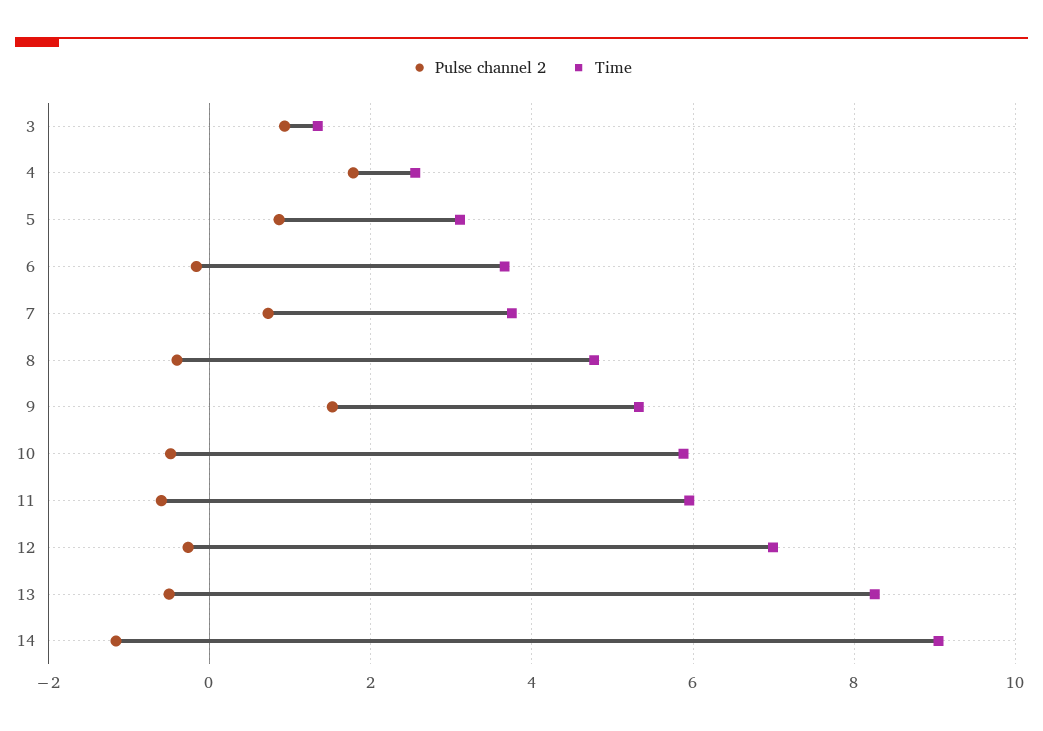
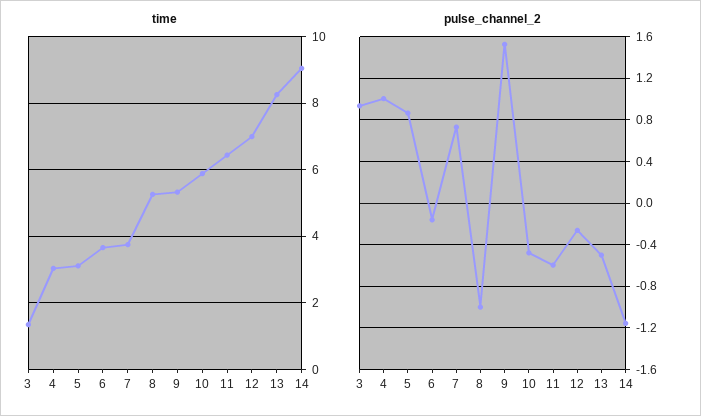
Pulse channel 2, 4: 1.8 -> 1
Time, 4: 2.6 -> 3
Pulse channel 2, 8: -0.4 -> -1
Time, 8: 4.8 -> 5.2
Time, 11: 6 -> 6.4

